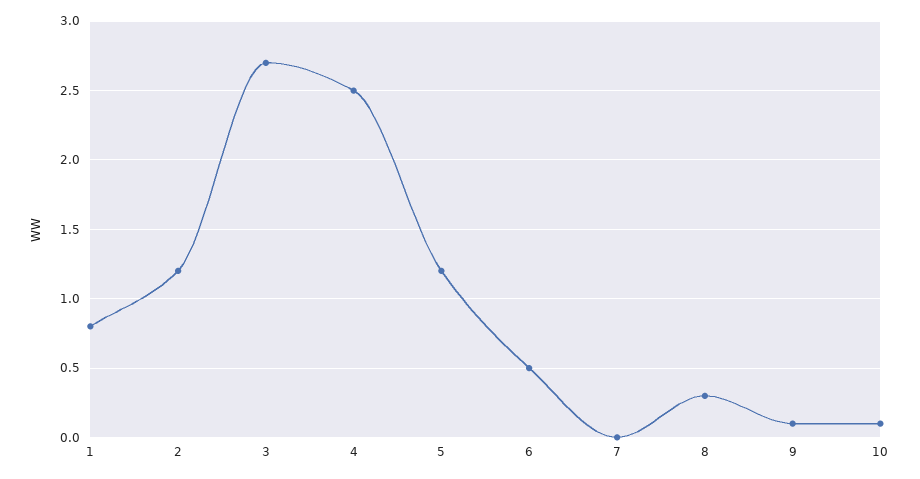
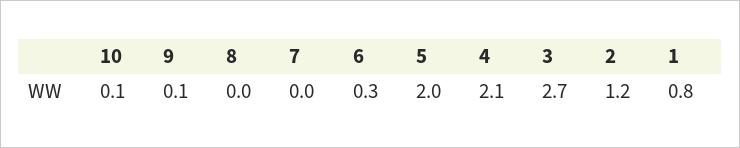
4: 2.5 -> 2.1
5: 1.2 -> 2
6: 0.5 -> 0.3
8: 0.3 -> 0

